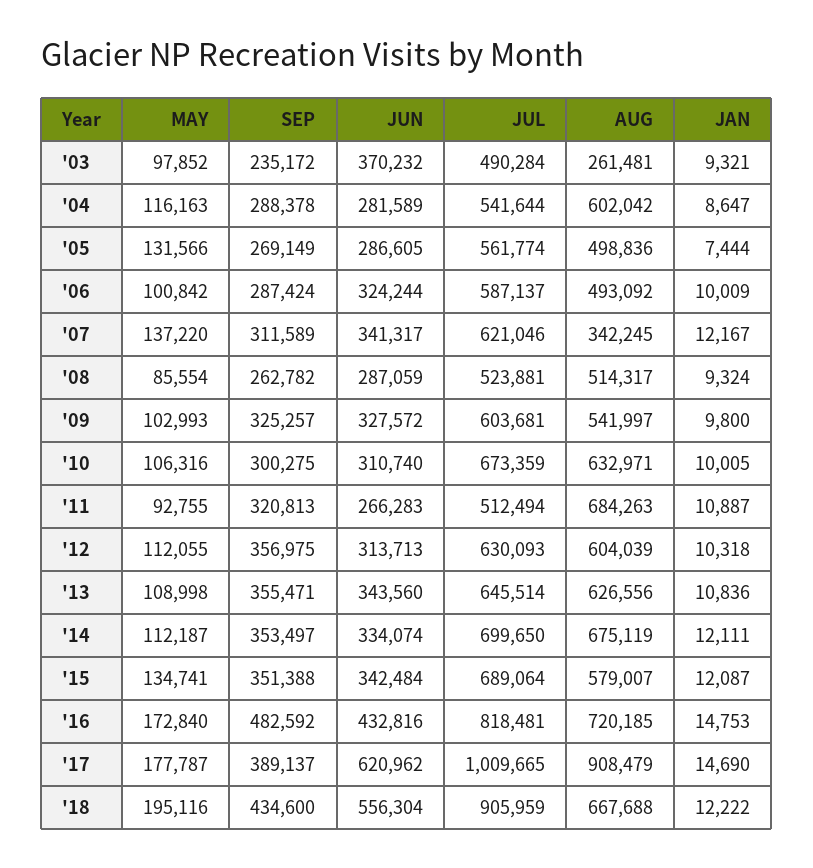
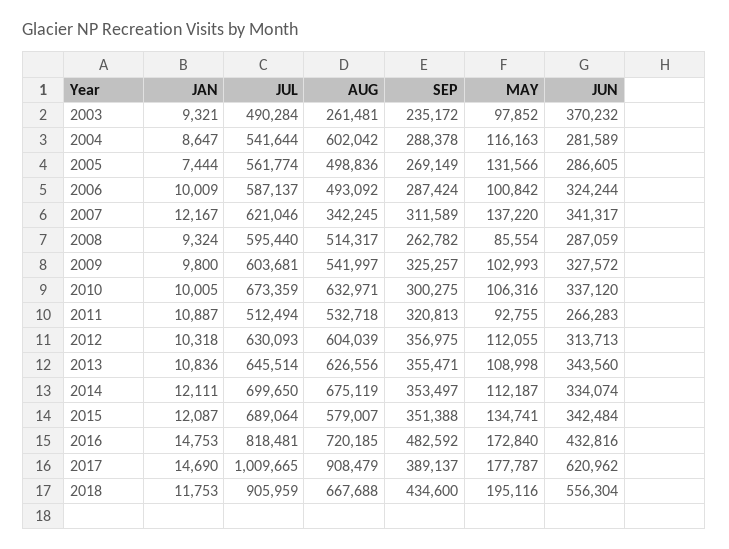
JUL, '08: 523881 -> 595440
JUN, '10: 310740 -> 337120
AUG, '11: 684263 -> 532718
JAN, '18: 12222 -> 11753

